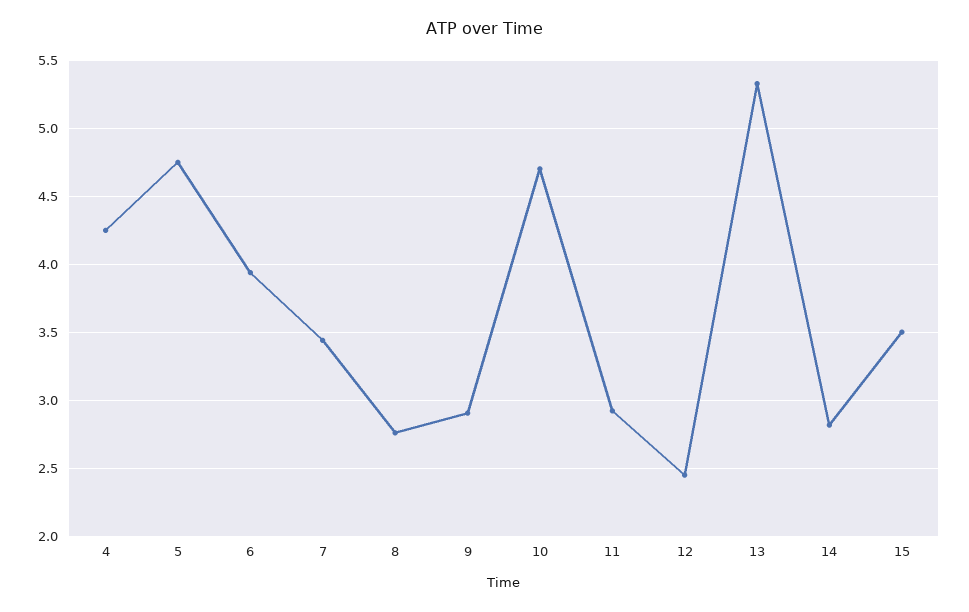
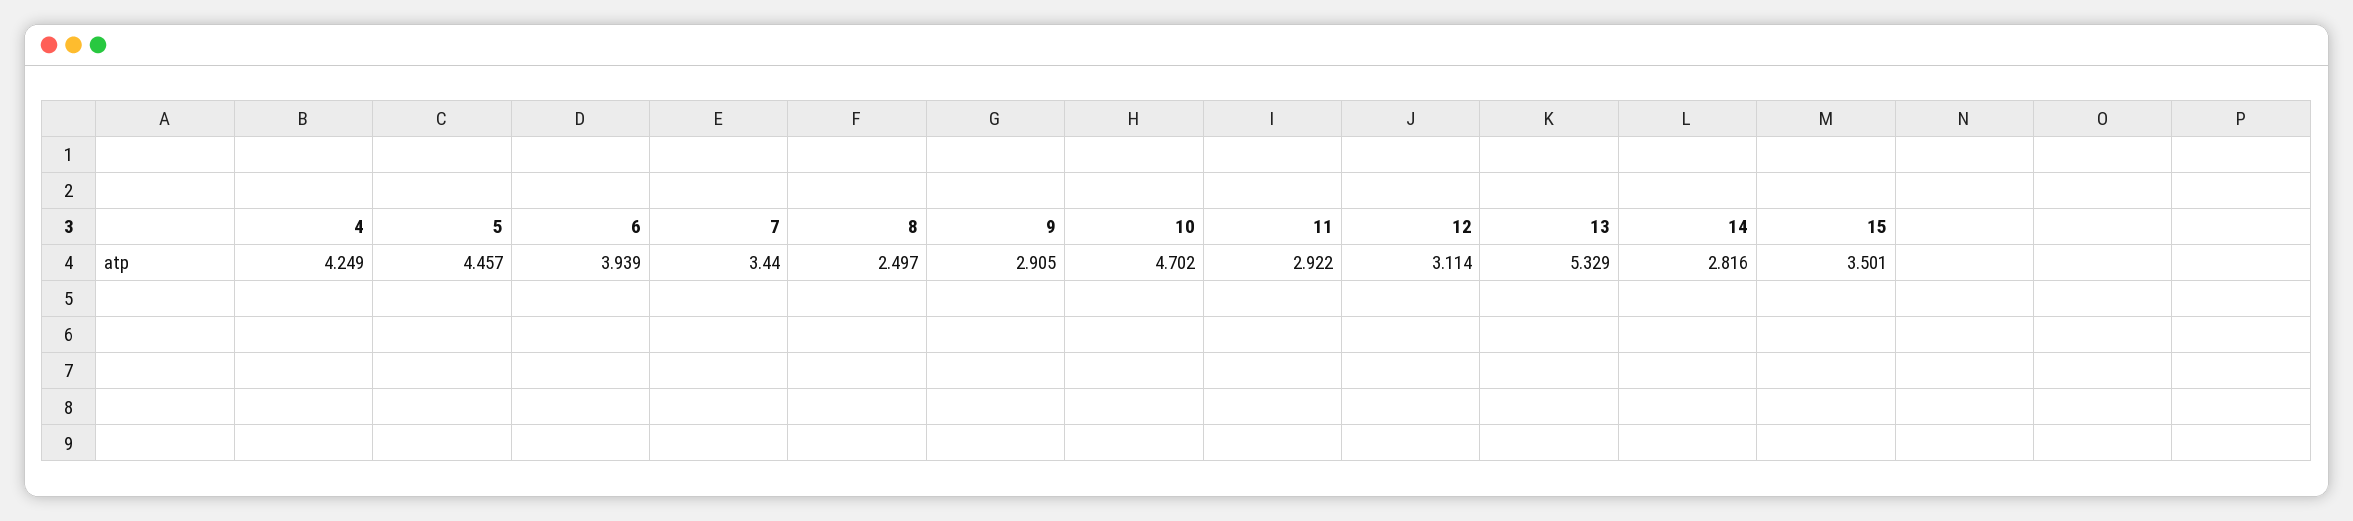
5: 4.75 -> 4.457
8: 2.75 -> 2.497
12: 2.45 -> 3.114

